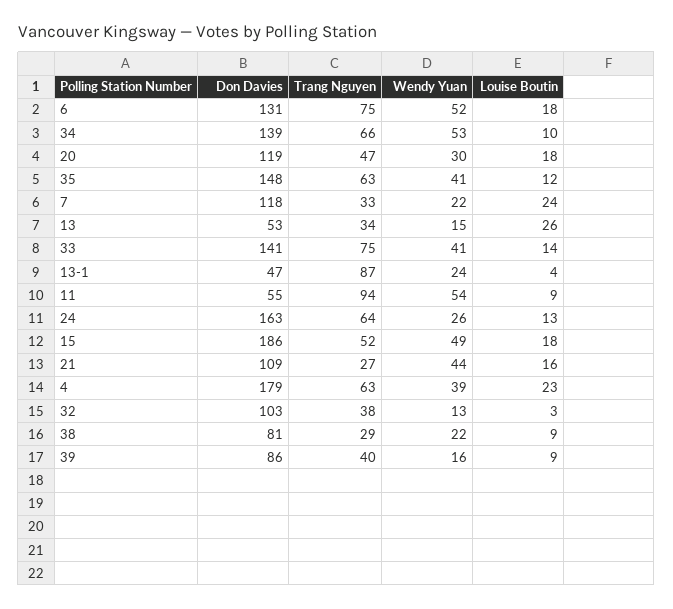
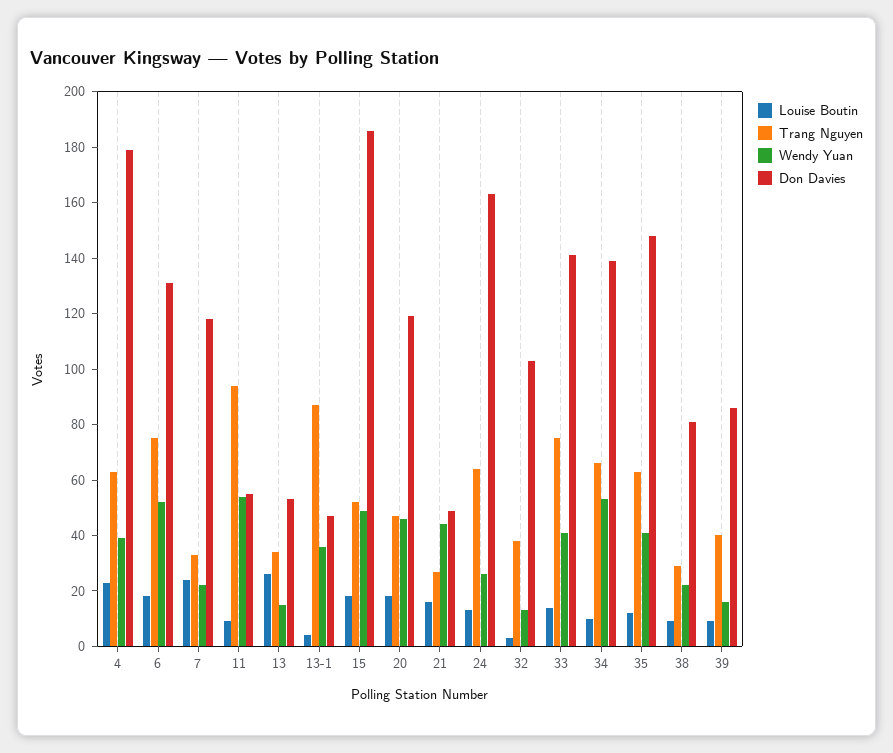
Wendy Yuan, 20: 30 -> 45
Wendy Yuan, 13-1: 24 -> 35
Don Davies, 21: 109 -> 50

